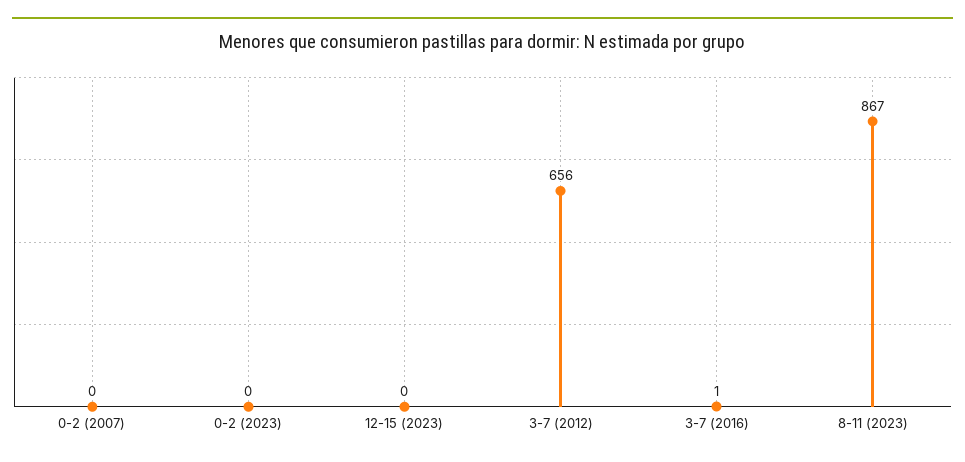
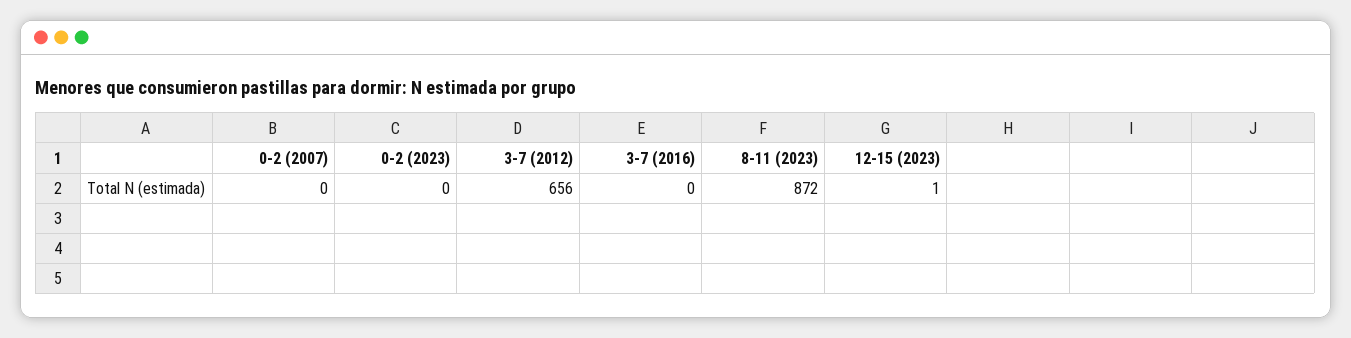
12-15 (2023): 0 -> 1
3-7 (2016): 1 -> 0
8-11 (2023): 867 -> 872

